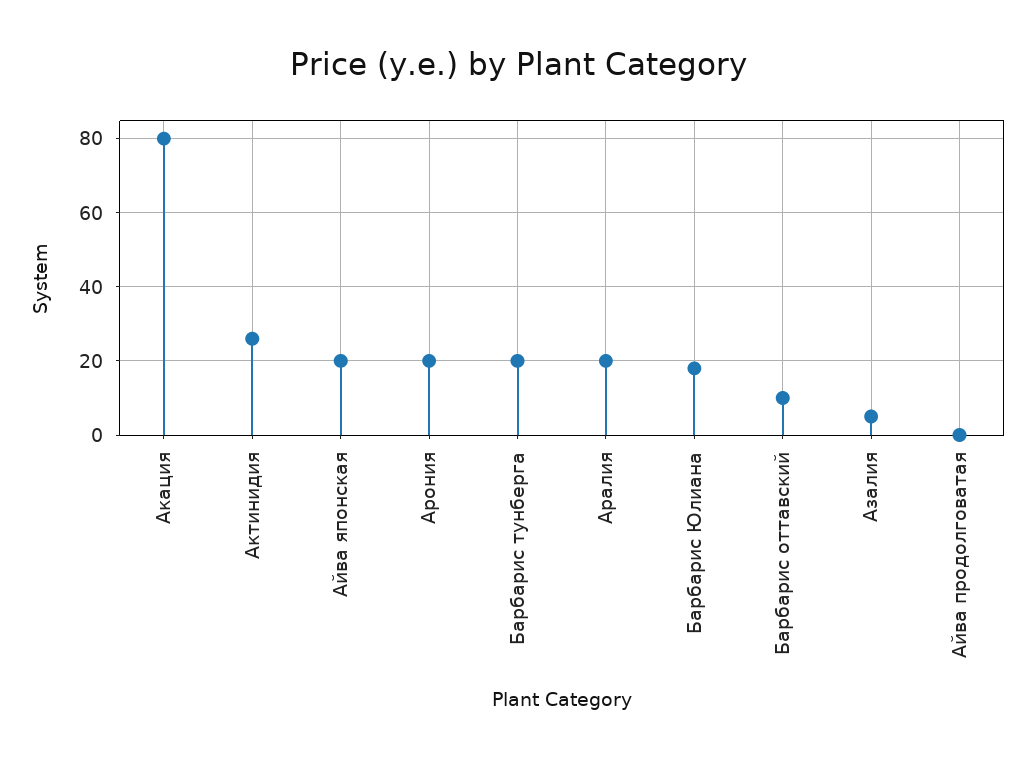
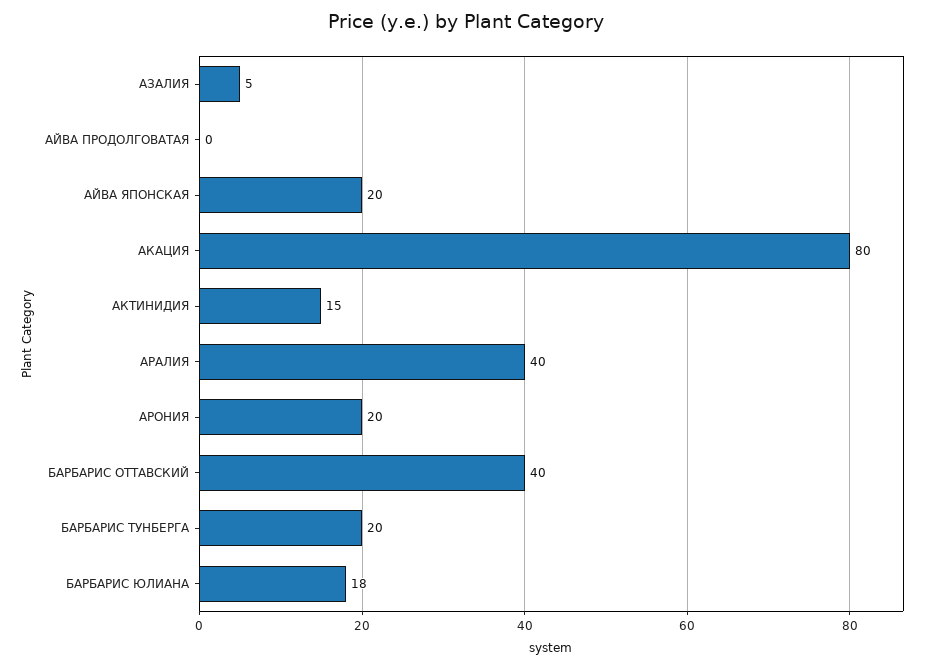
Актинидия: 25 -> 15
Аралия: 20 -> 40
Барбарис оттавский: 10 -> 40

